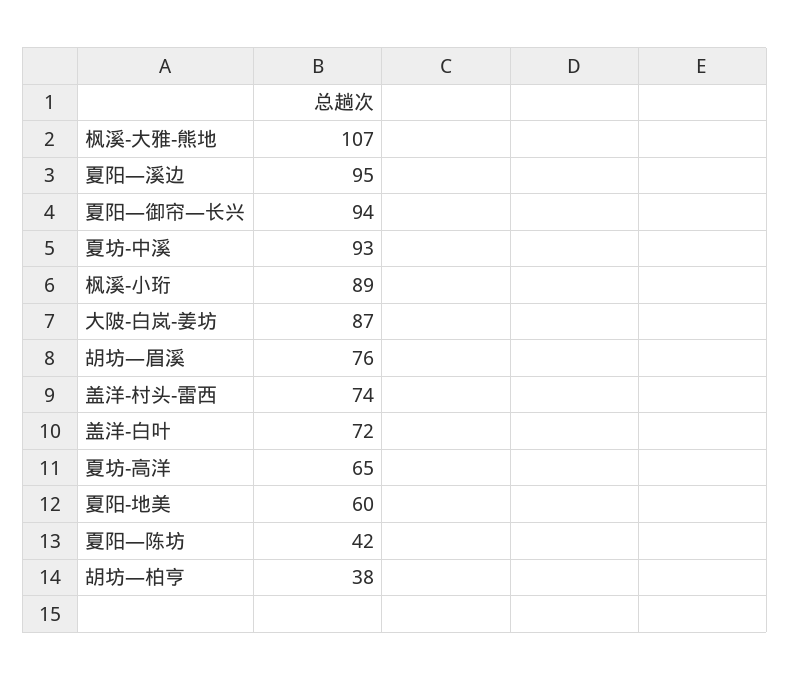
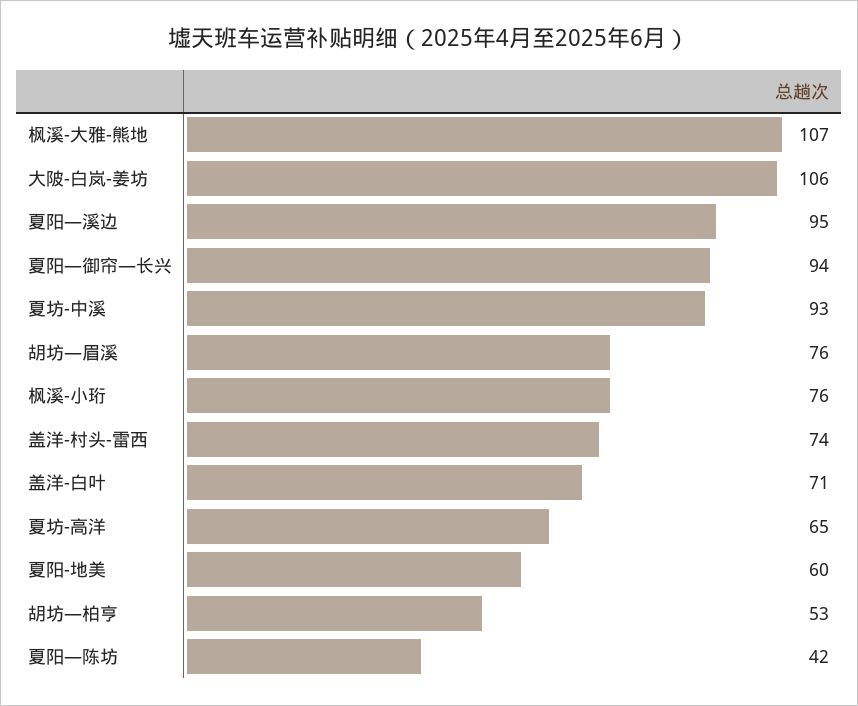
枫溪-小珩: 89 -> 76
大陂-白岚-姜坊: 87 -> 106
盖洋-白叶: 72 -> 71
胡坊—柏亨: 38 -> 53

